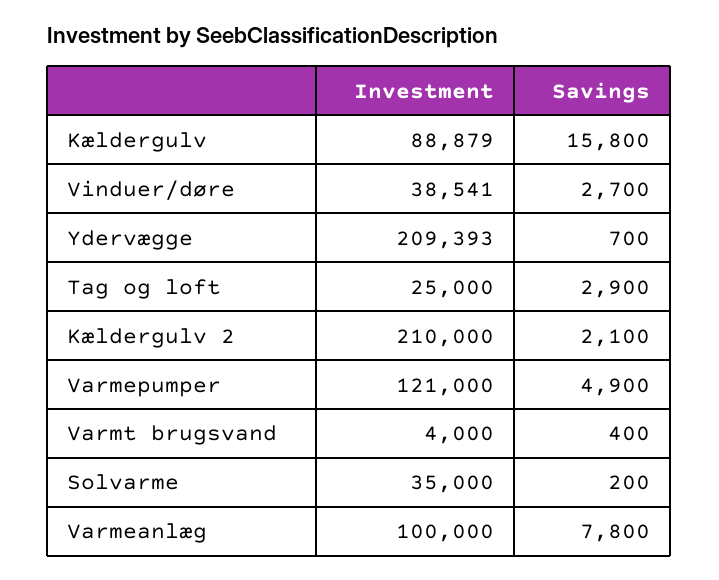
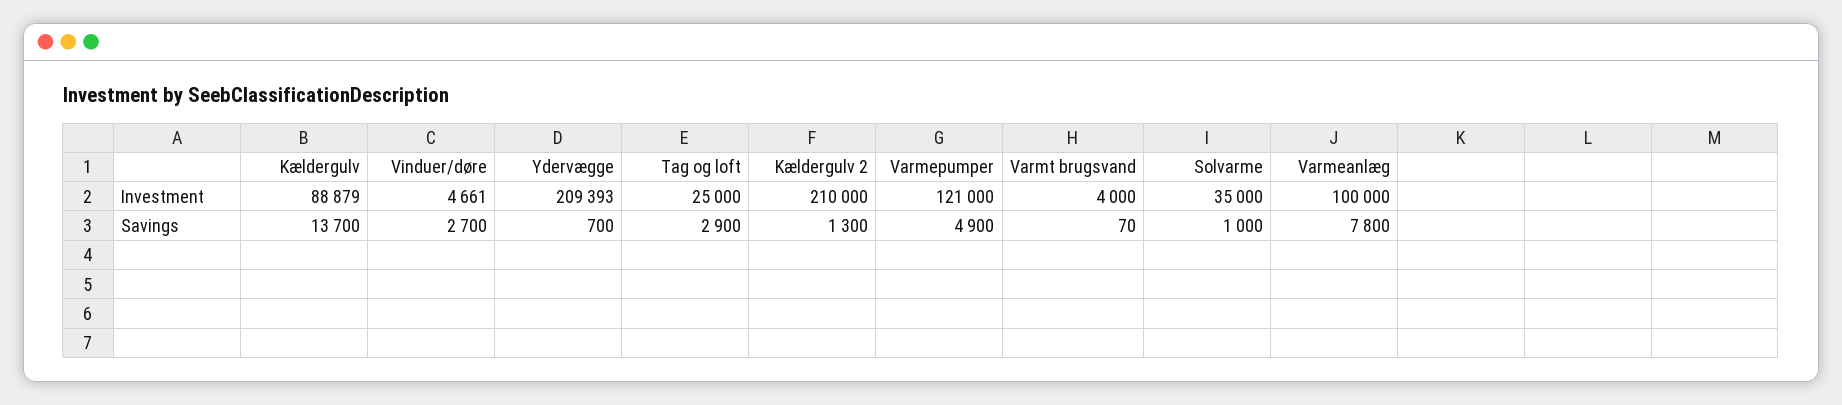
Savings, Kældergulv: 15800 -> 13700
Investment, Vinduer/døre: 38541 -> 4661
Savings, Kældergulv 2: 2100 -> 1300
Savings, Varmt brugsvand: 400 -> 70
Savings, Solvarme: 200 -> 1000

